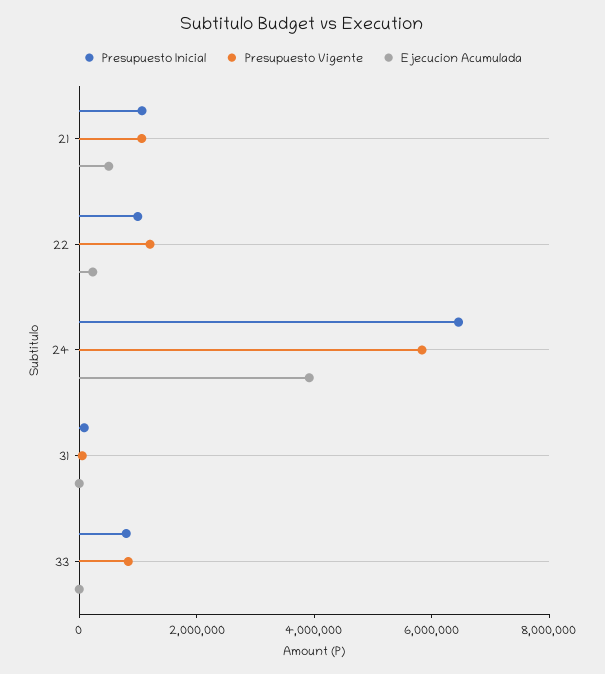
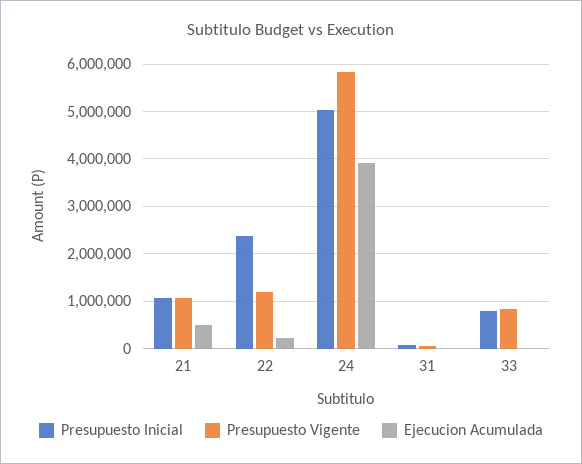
Presupuesto Inicial, 22: 1000000 -> 2400000
Presupuesto Inicial, 24: 6500000 -> 5000000

